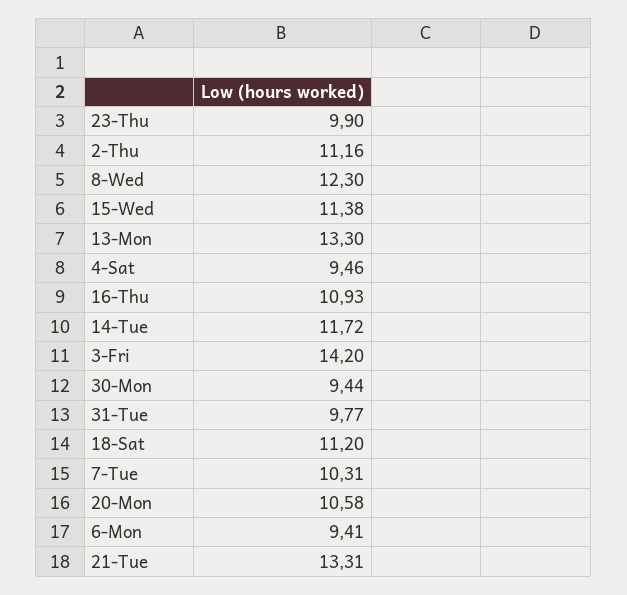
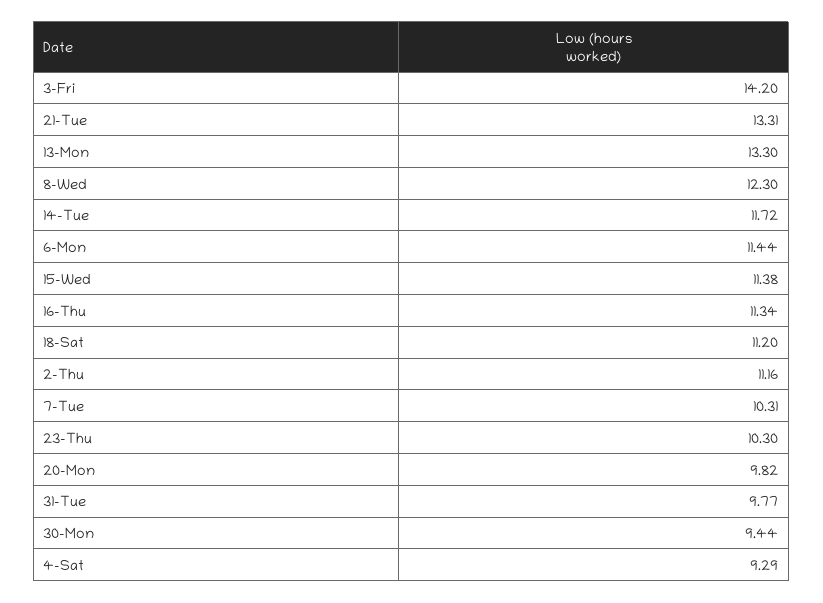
23-Thu: 9.9 -> 10.3
4-Sat: 9.46 -> 9.29
16-Thu: 10.93 -> 11.34
20-Mon: 10.58 -> 9.82
6-Mon: 9.41 -> 11.44

